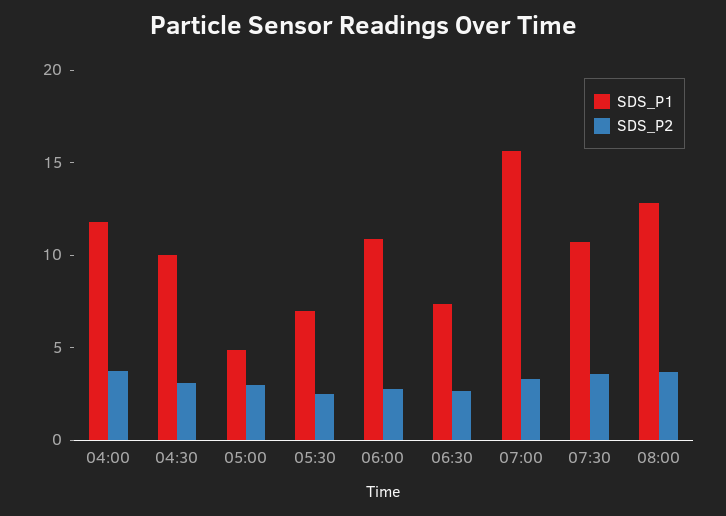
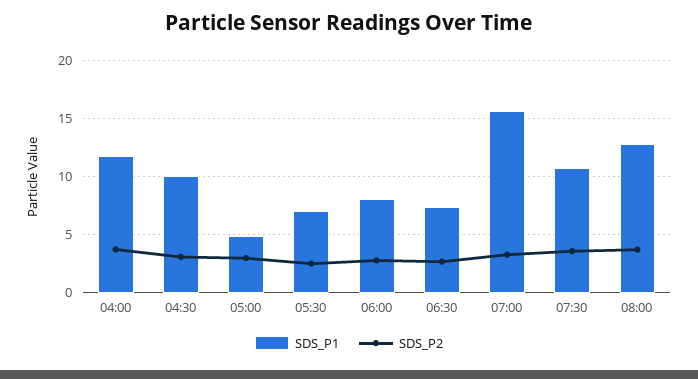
SDS_P1, 06:00: 11 -> 8

